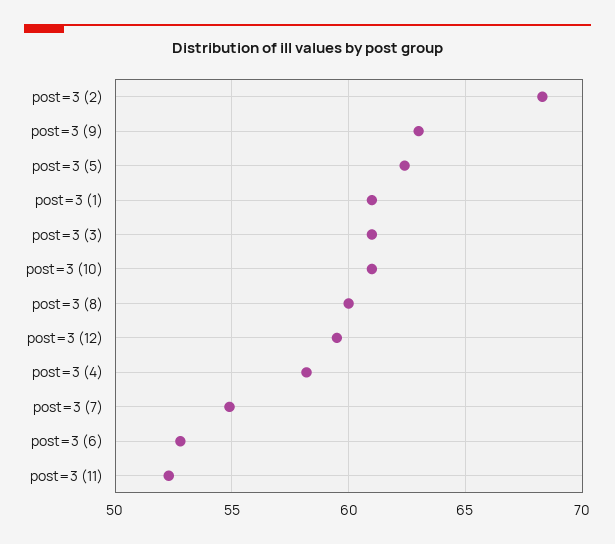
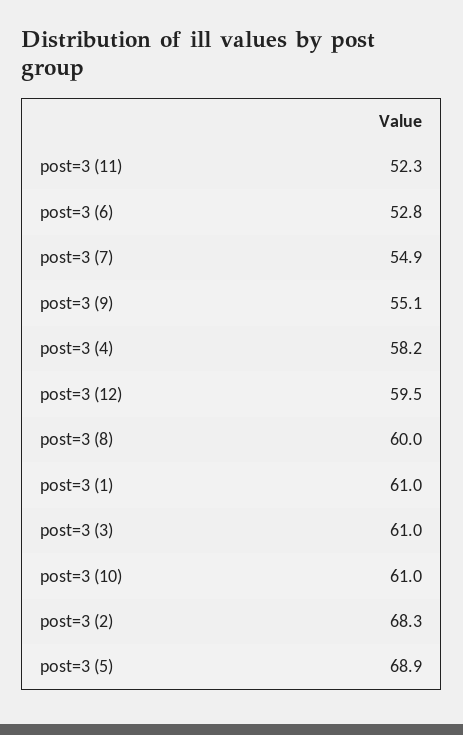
post=3 (9): 63 -> 55.1
post=3 (5): 62.5 -> 68.9

